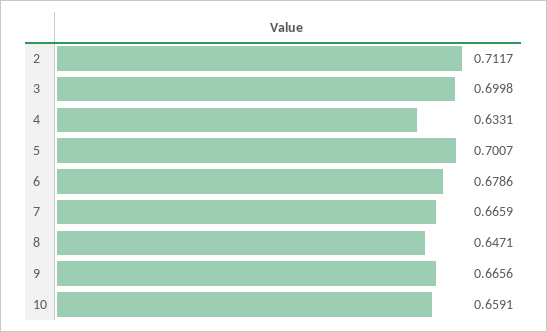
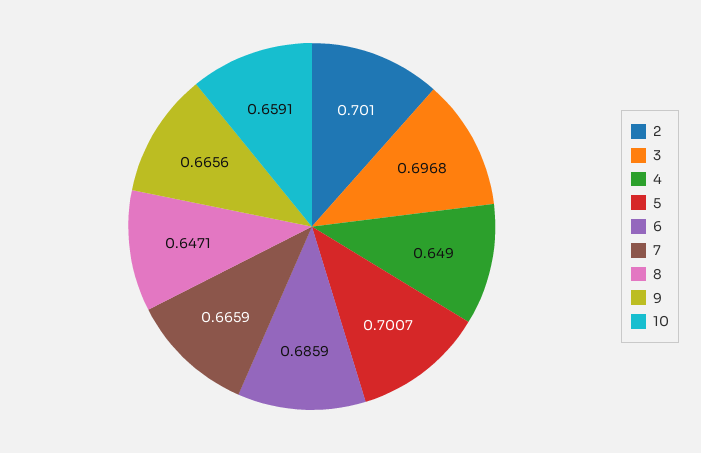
2: 0.7117 -> 0.701
3: 0.6998 -> 0.6968
4: 0.6331 -> 0.649
6: 0.6786 -> 0.6859

